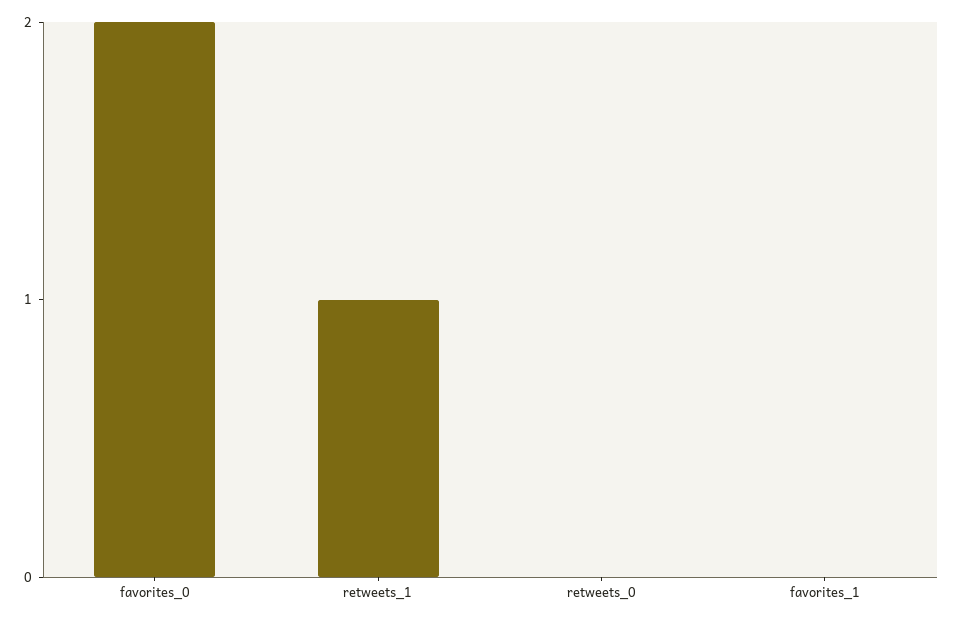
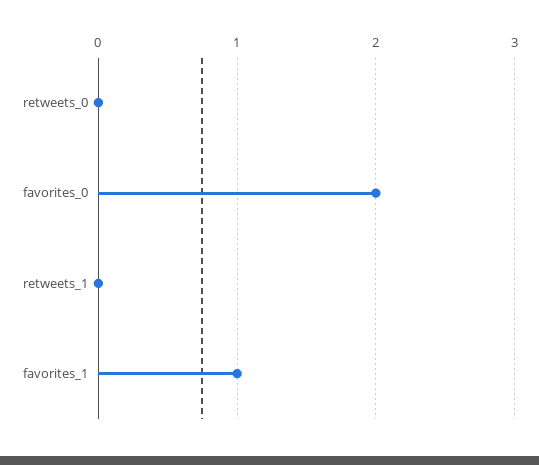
retweets_1: 1 -> 0
favorites_1: 0 -> 1

